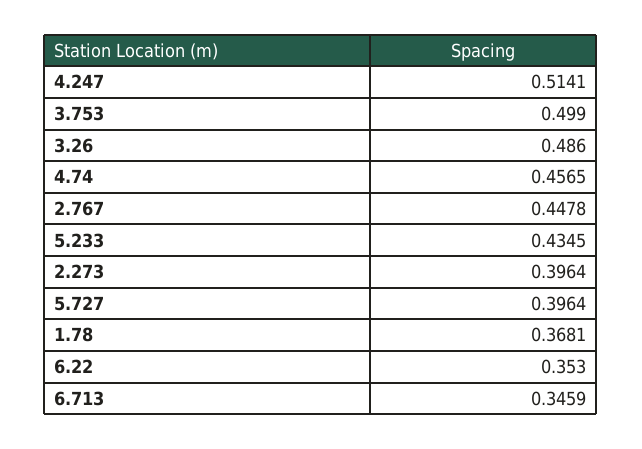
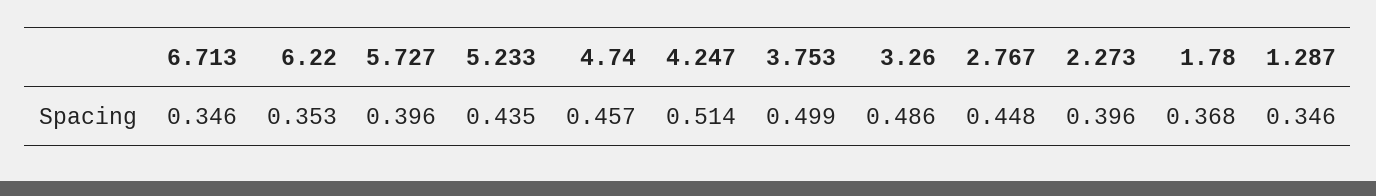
1.287: none -> 0.346

